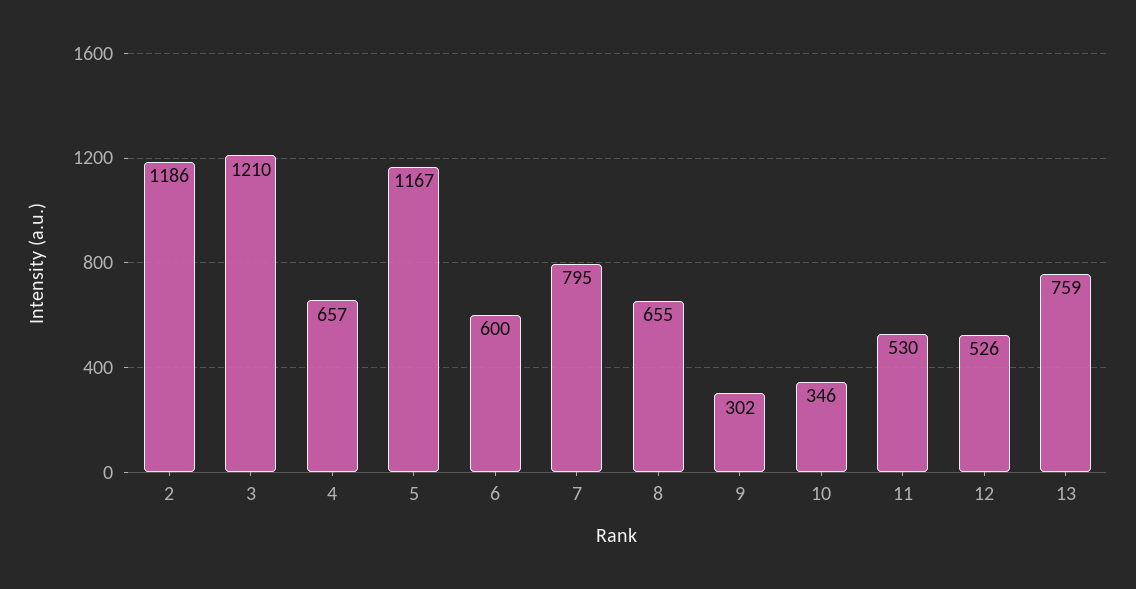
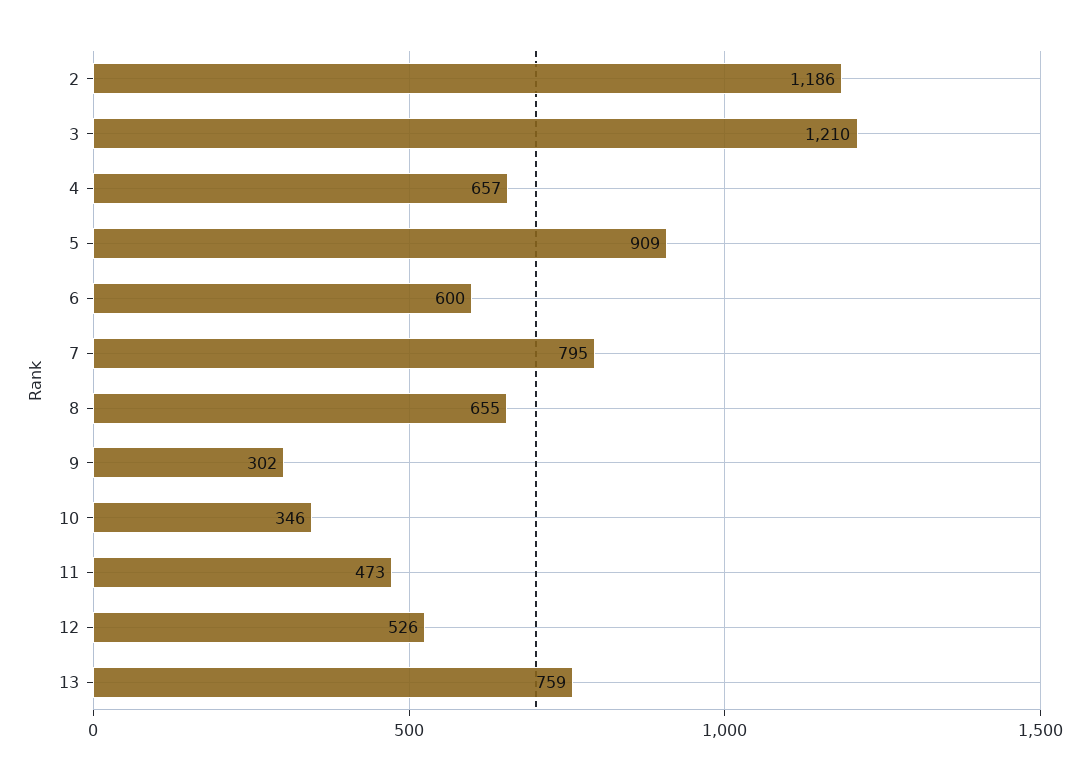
5: 1167 -> 909
11: 530 -> 473

